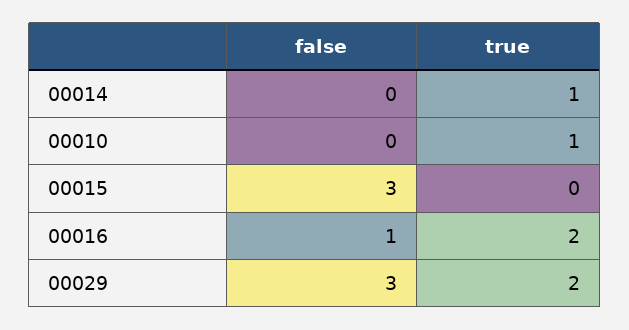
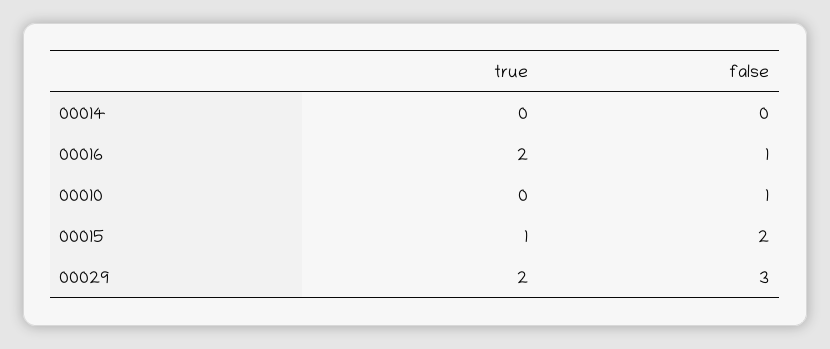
true, 00014: 1 -> 0
false, 00010: 0 -> 1
true, 00010: 1 -> 0
false, 00015: 3 -> 2
true, 00015: 0 -> 1

